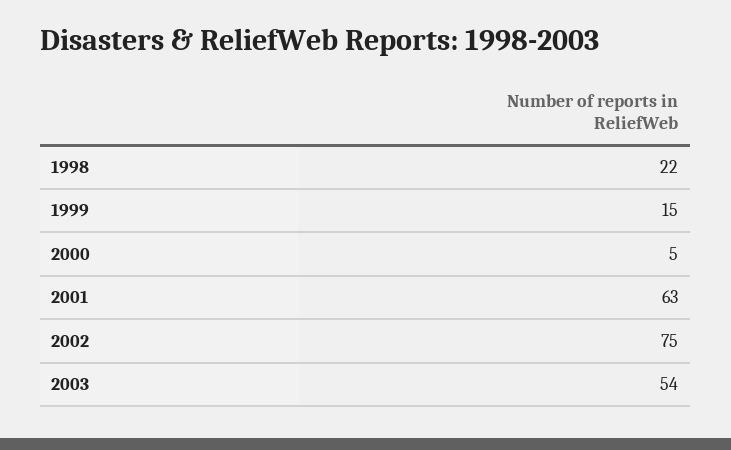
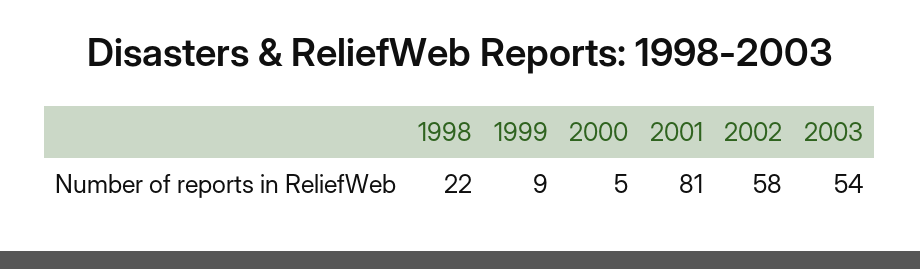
1999: 15 -> 9
2001: 63 -> 81
2002: 75 -> 58

